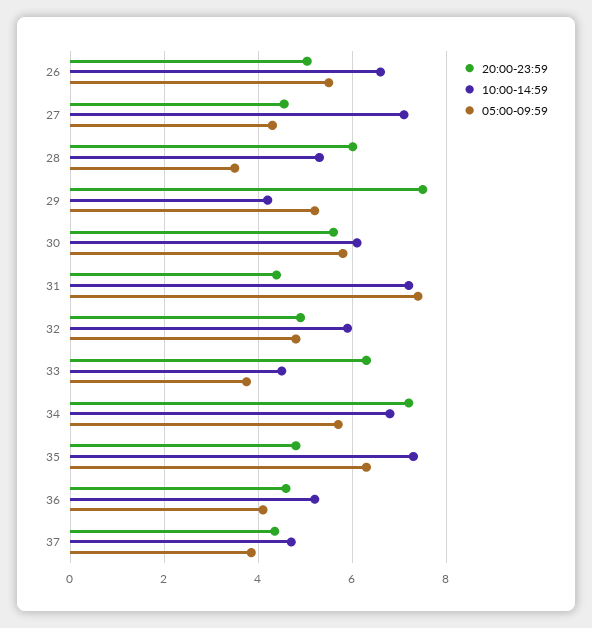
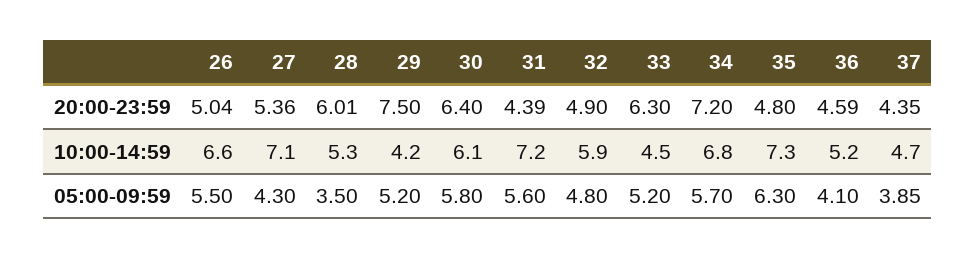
20:00-23:59, 27: 4.6 -> 5.36
20:00-23:59, 30: 5.6 -> 6.4
05:00-09:59, 31: 7.4 -> 5.6
05:00-09:59, 33: 3.8 -> 5.2

